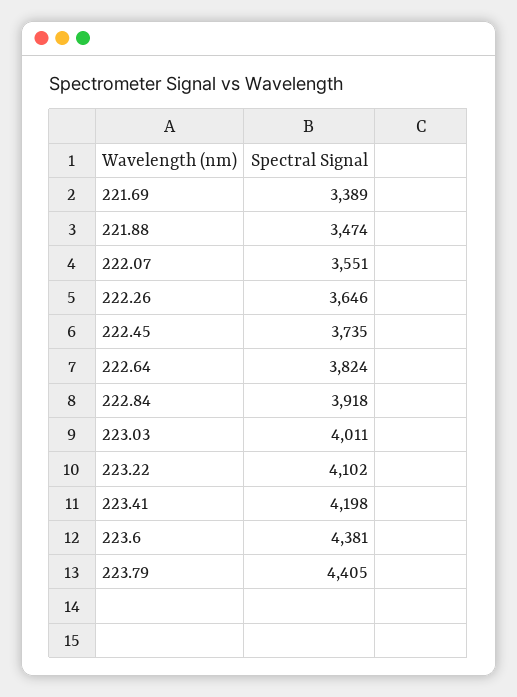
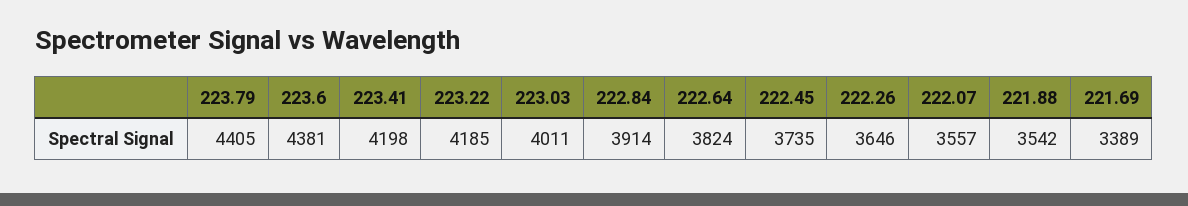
221.88: 3474 -> 3542
222.07: 3551 -> 3557
222.84: 3918 -> 3914
223.22: 4102 -> 4185

